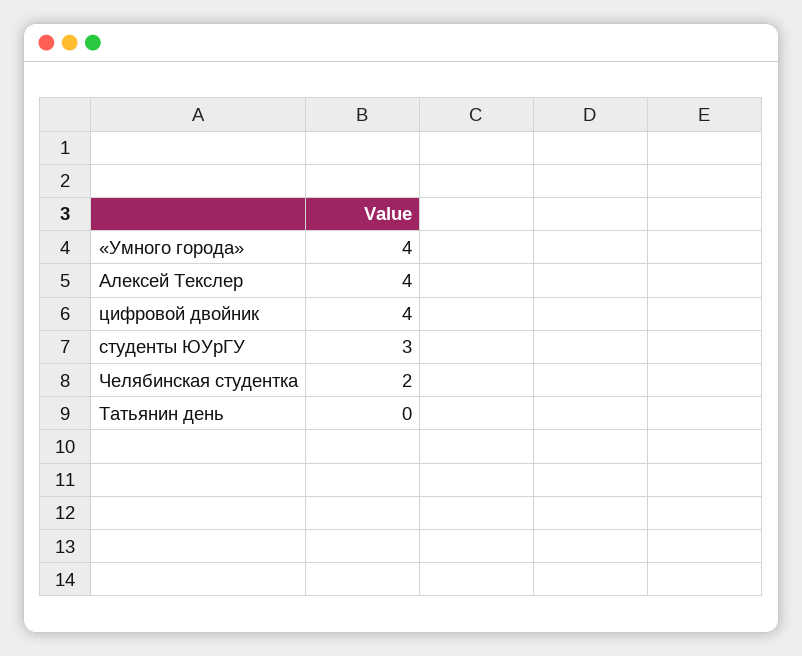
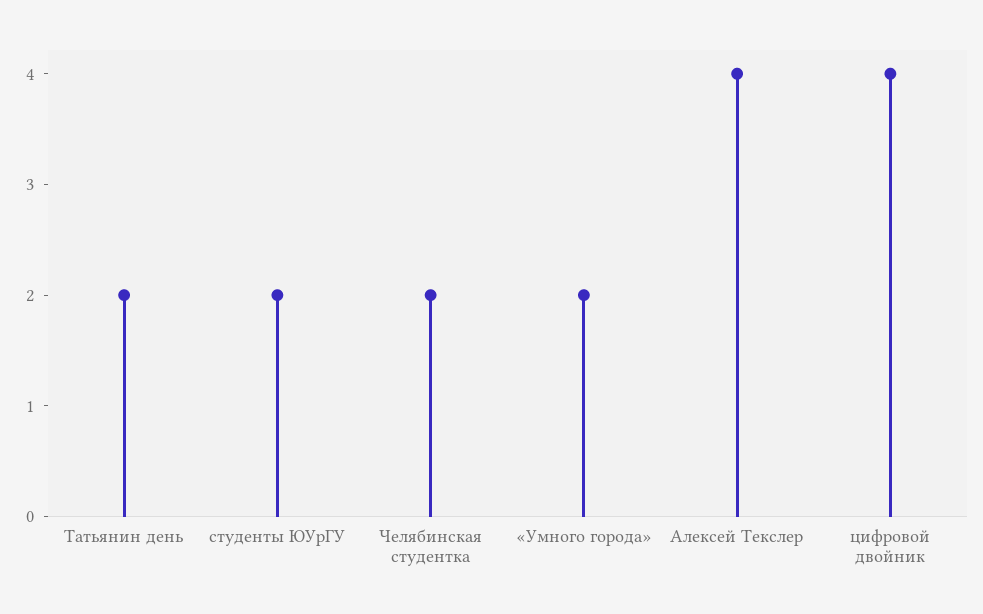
«Умного города»: 4 -> 2
студенты ЮУрГУ: 3 -> 2
Татьянин день: 0 -> 2

